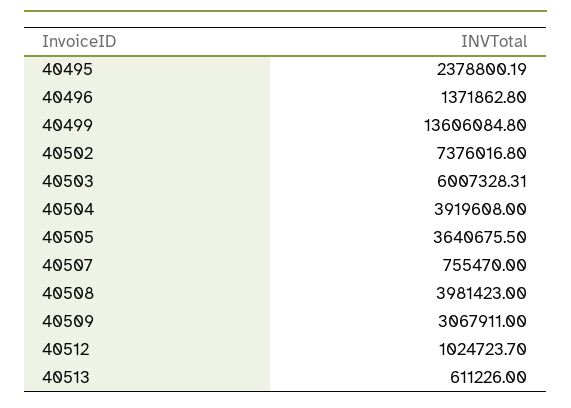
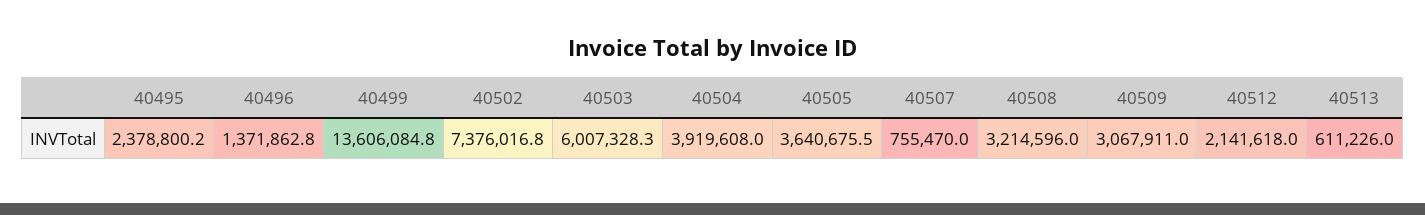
40508: 3981423 -> 3214596
40512: 1024723.7 -> 2141618

